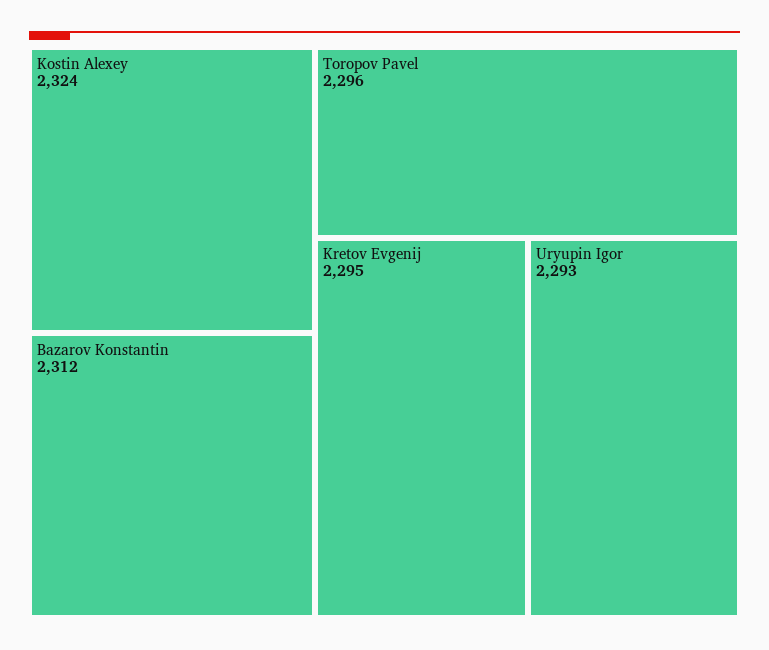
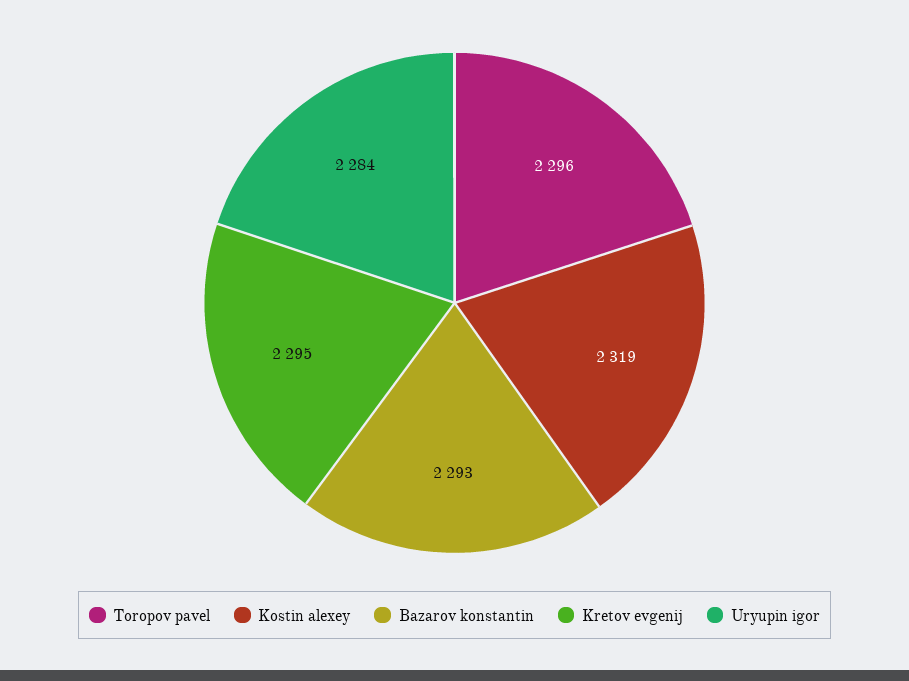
Kostin Alexey: 2324 -> 2319
Bazarov Konstantin: 2312 -> 2293
Uryupin Igor: 2293 -> 2284

